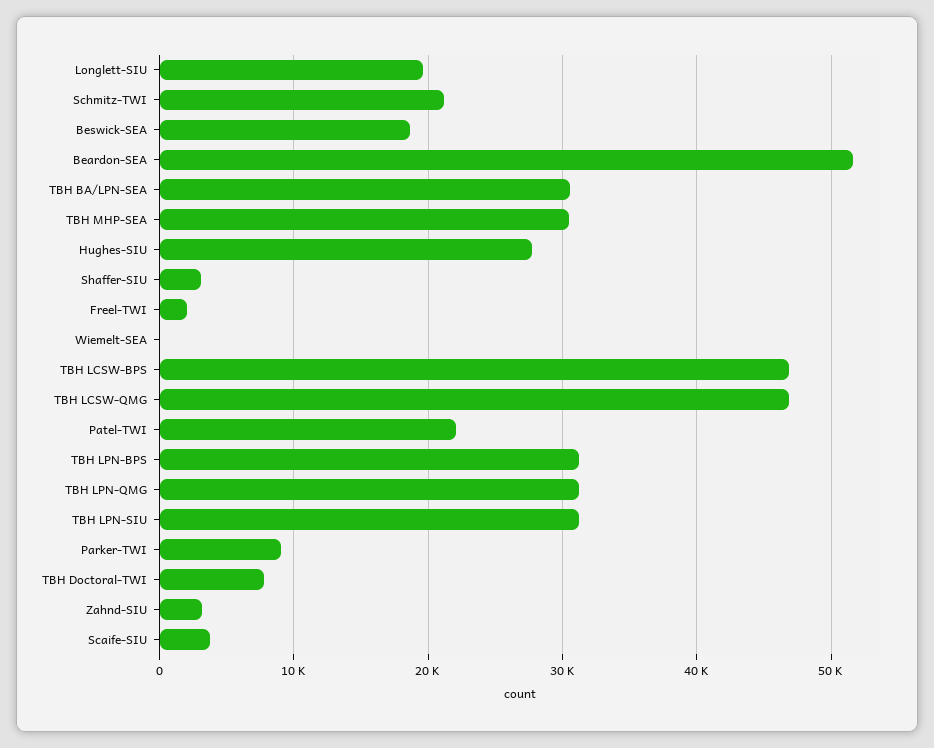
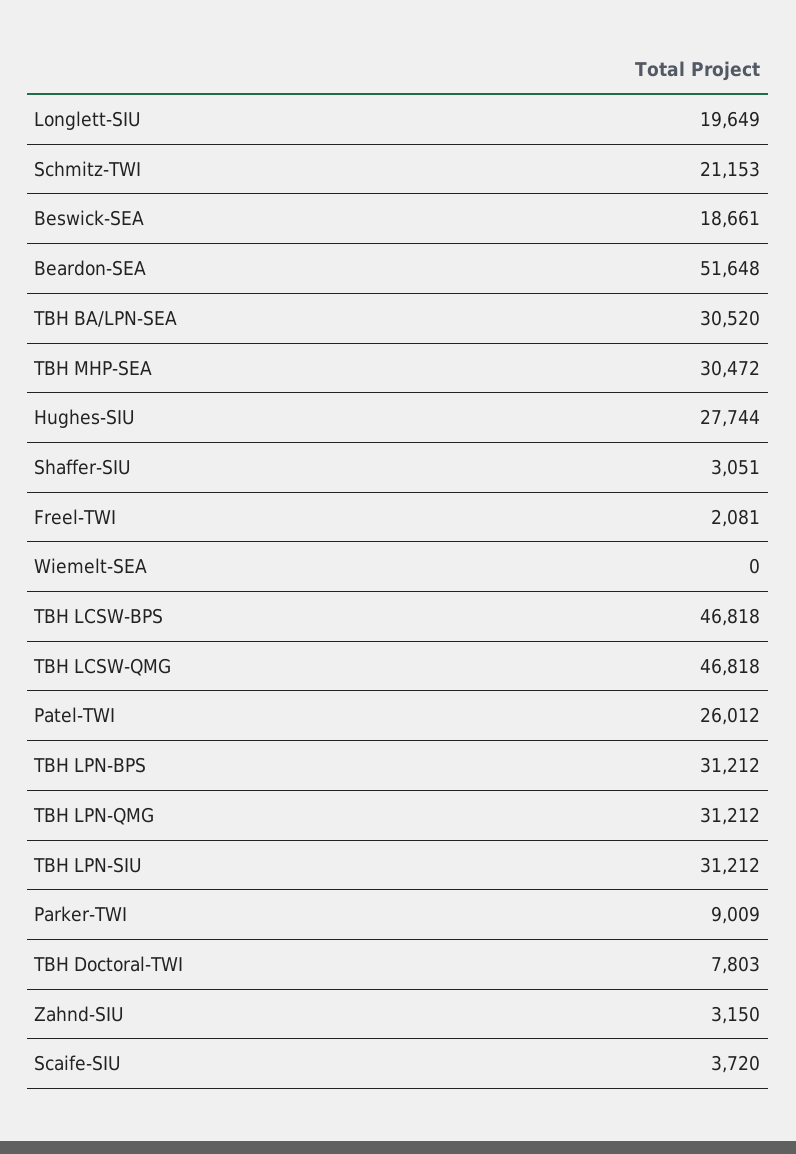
Patel-TWI: 22000 -> 26012

